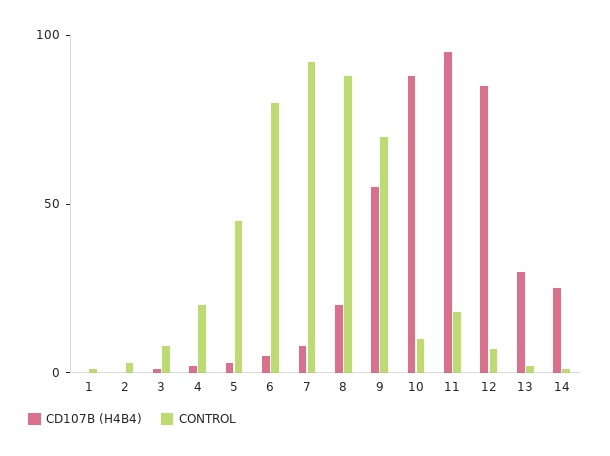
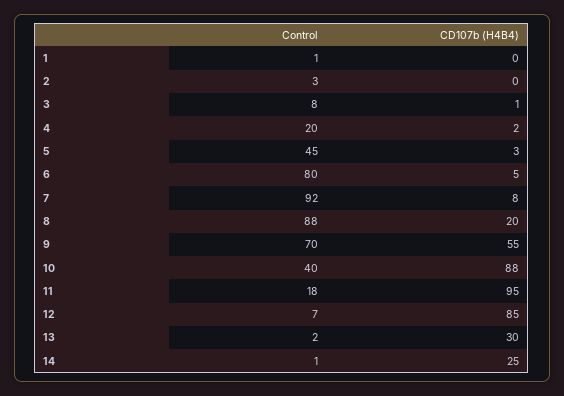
CONTROL, 10: 10 -> 40

